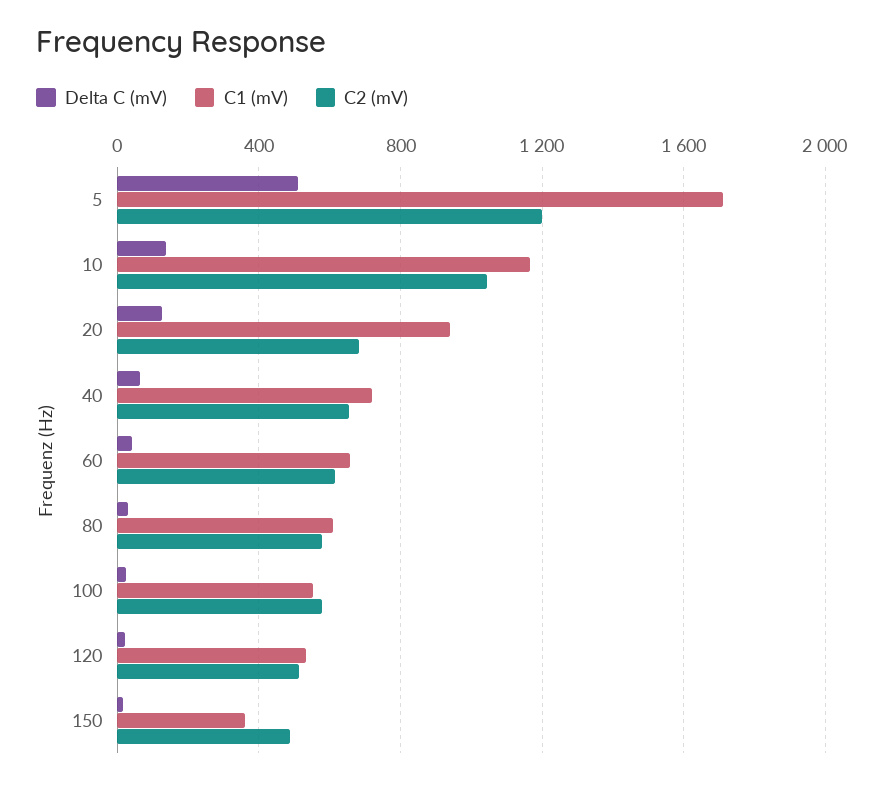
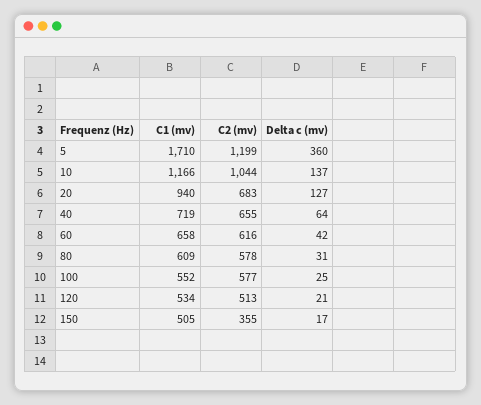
Delta C (mV), 5: 500 -> 360
C1 (mV), 150: 350 -> 505
C2 (mV), 150: 500 -> 355

